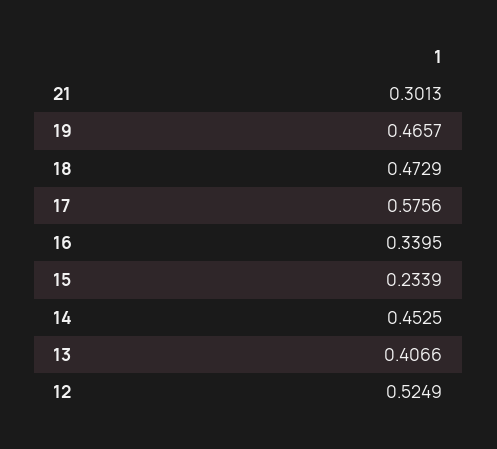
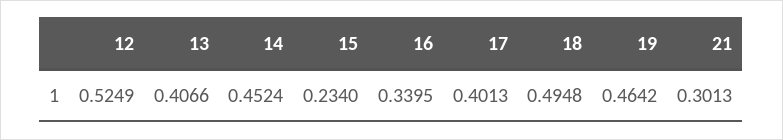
19: 0.4657 -> 0.4642
18: 0.4729 -> 0.4948
17: 0.5756 -> 0.4013
15: 0.2339 -> 0.234
14: 0.4525 -> 0.4524

